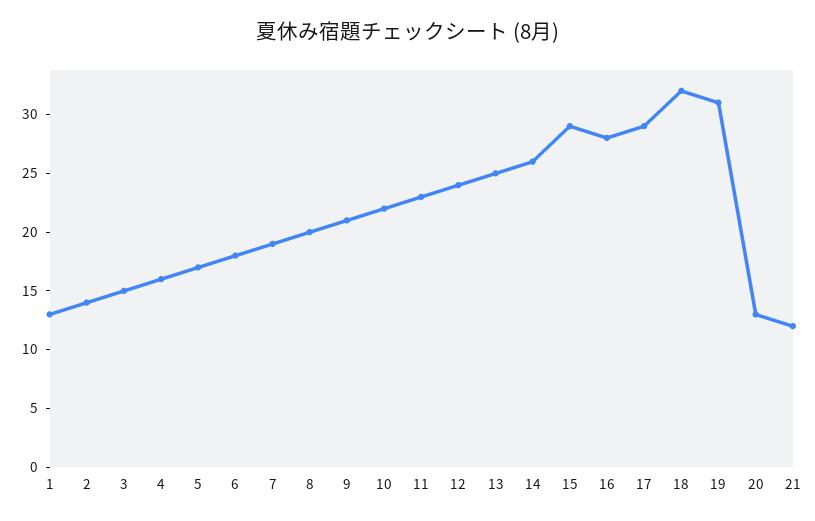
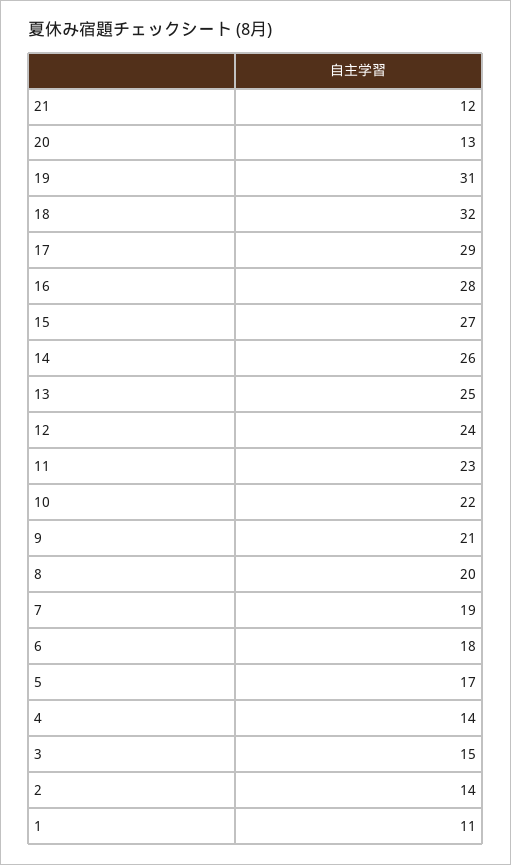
1: 13 -> 11
4: 16 -> 14
15: 29 -> 27

